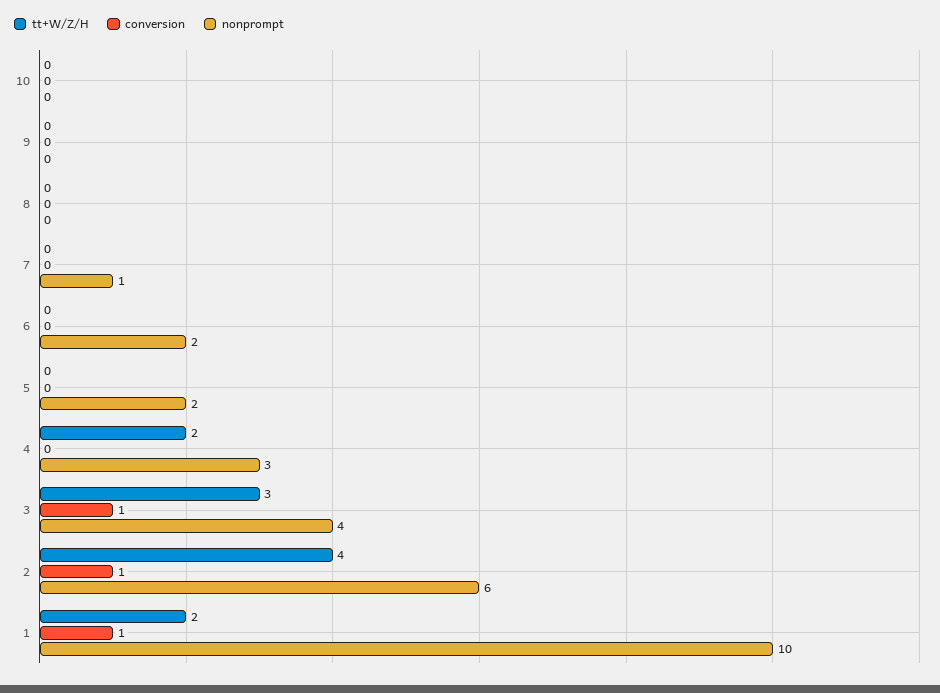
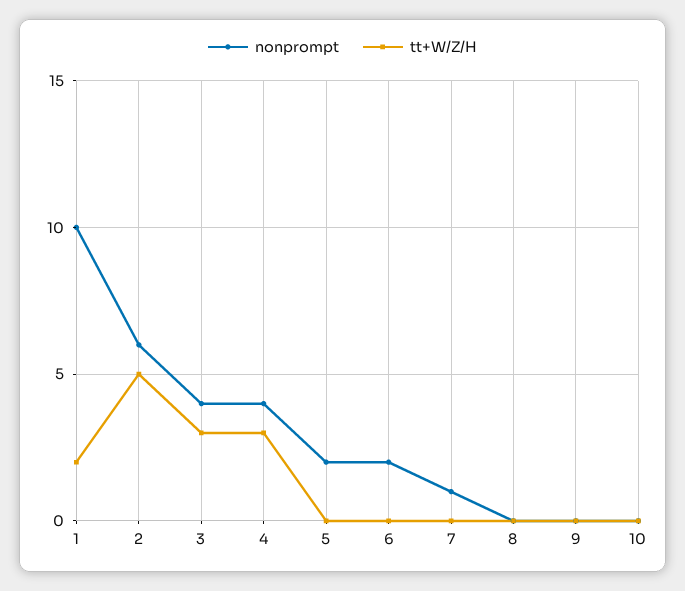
conversion, 10: 0 -> none
conversion, 9: 0 -> none
conversion, 8: 0 -> none
conversion, 7: 0 -> none
conversion, 6: 0 -> none
conversion, 5: 0 -> none
tt+W/Z/H, 4: 2 -> 3
conversion, 4: 0 -> none
nonprompt, 4: 3 -> 4
conversion, 3: 1 -> none
tt+W/Z/H, 2: 4 -> 5
conversion, 2: 1 -> none
conversion, 1: 1 -> none

